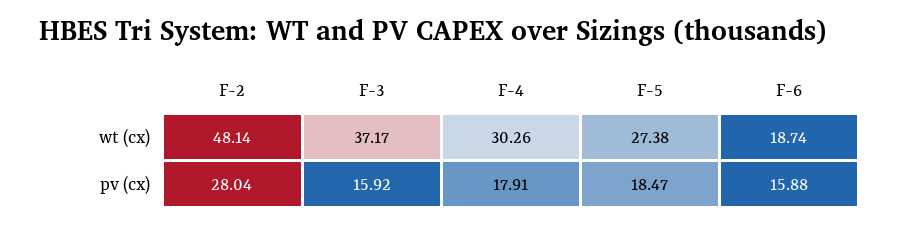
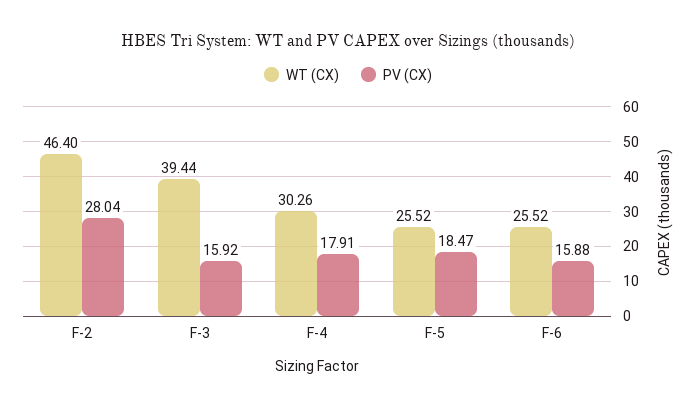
wt (cx), F-2: 48.14 -> 46.4
wt (cx), F-3: 37.17 -> 39.44
wt (cx), F-5: 27.38 -> 25.52
wt (cx), F-6: 18.74 -> 25.52

